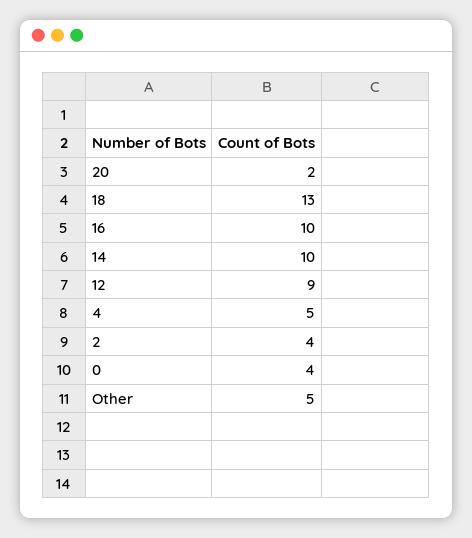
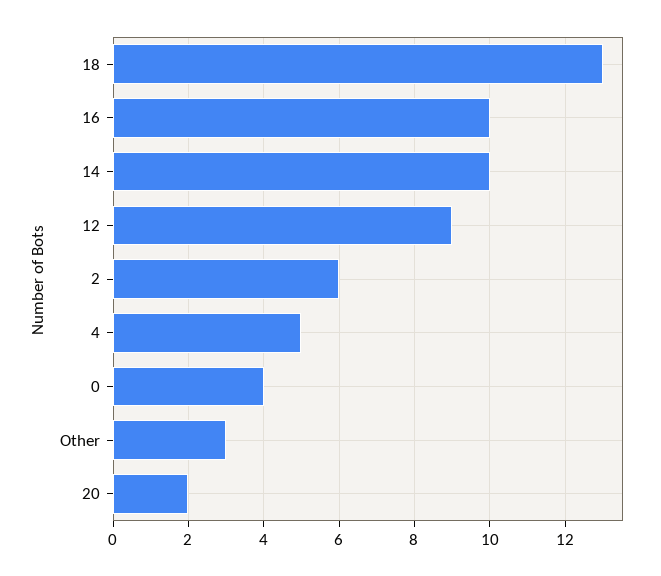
2: 4 -> 6
Other: 5 -> 3

